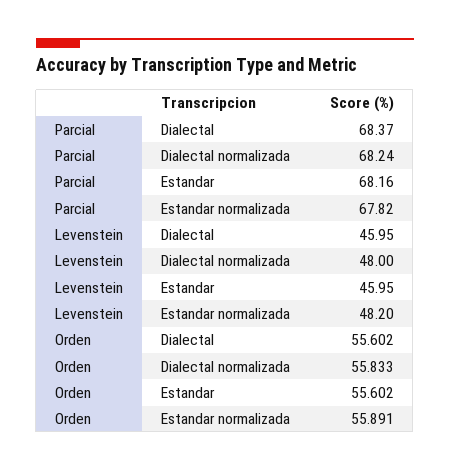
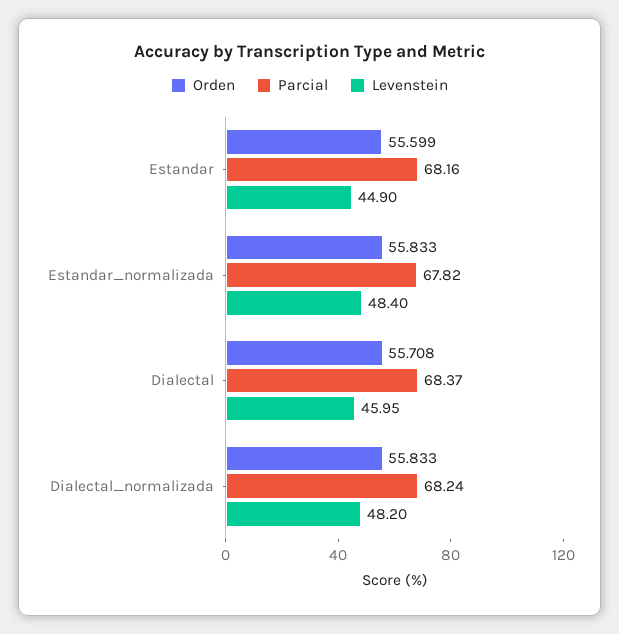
Levenstein, Dialectal normalizada: 48 -> 48.2
Levenstein, Estandar: 45.95 -> 44.9
Levenstein, Estandar normalizada: 48.2 -> 48.4
Orden, Dialectal: 55.602 -> 55.708
Orden, Estandar: 55.602 -> 55.599
Orden, Estandar normalizada: 55.891 -> 55.833

